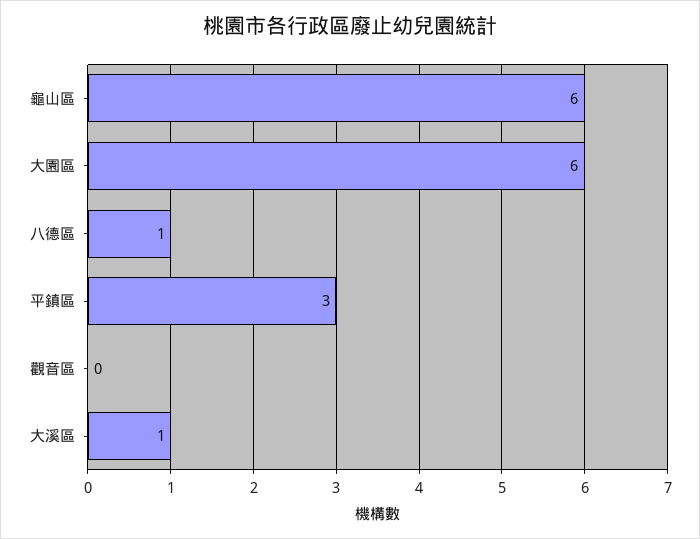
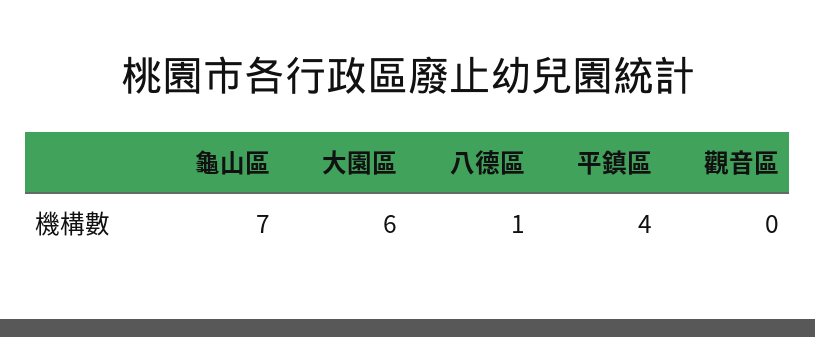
龜山區: 6 -> 7
平鎮區: 3 -> 4
大溪區: 1 -> none

